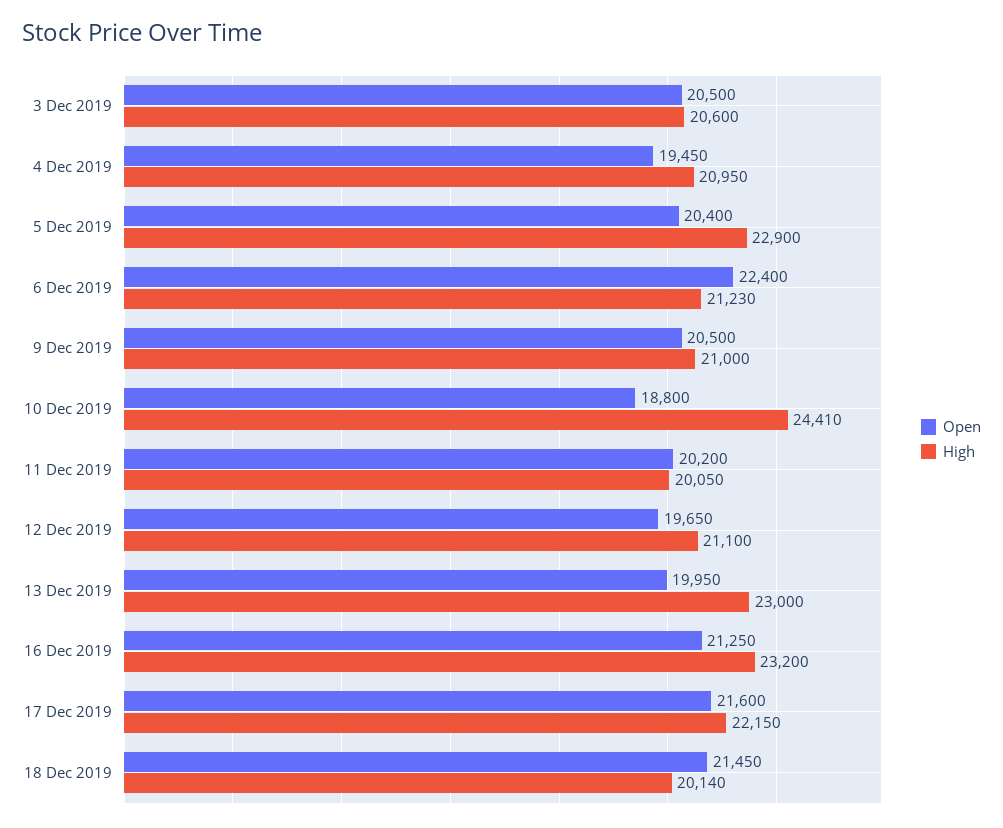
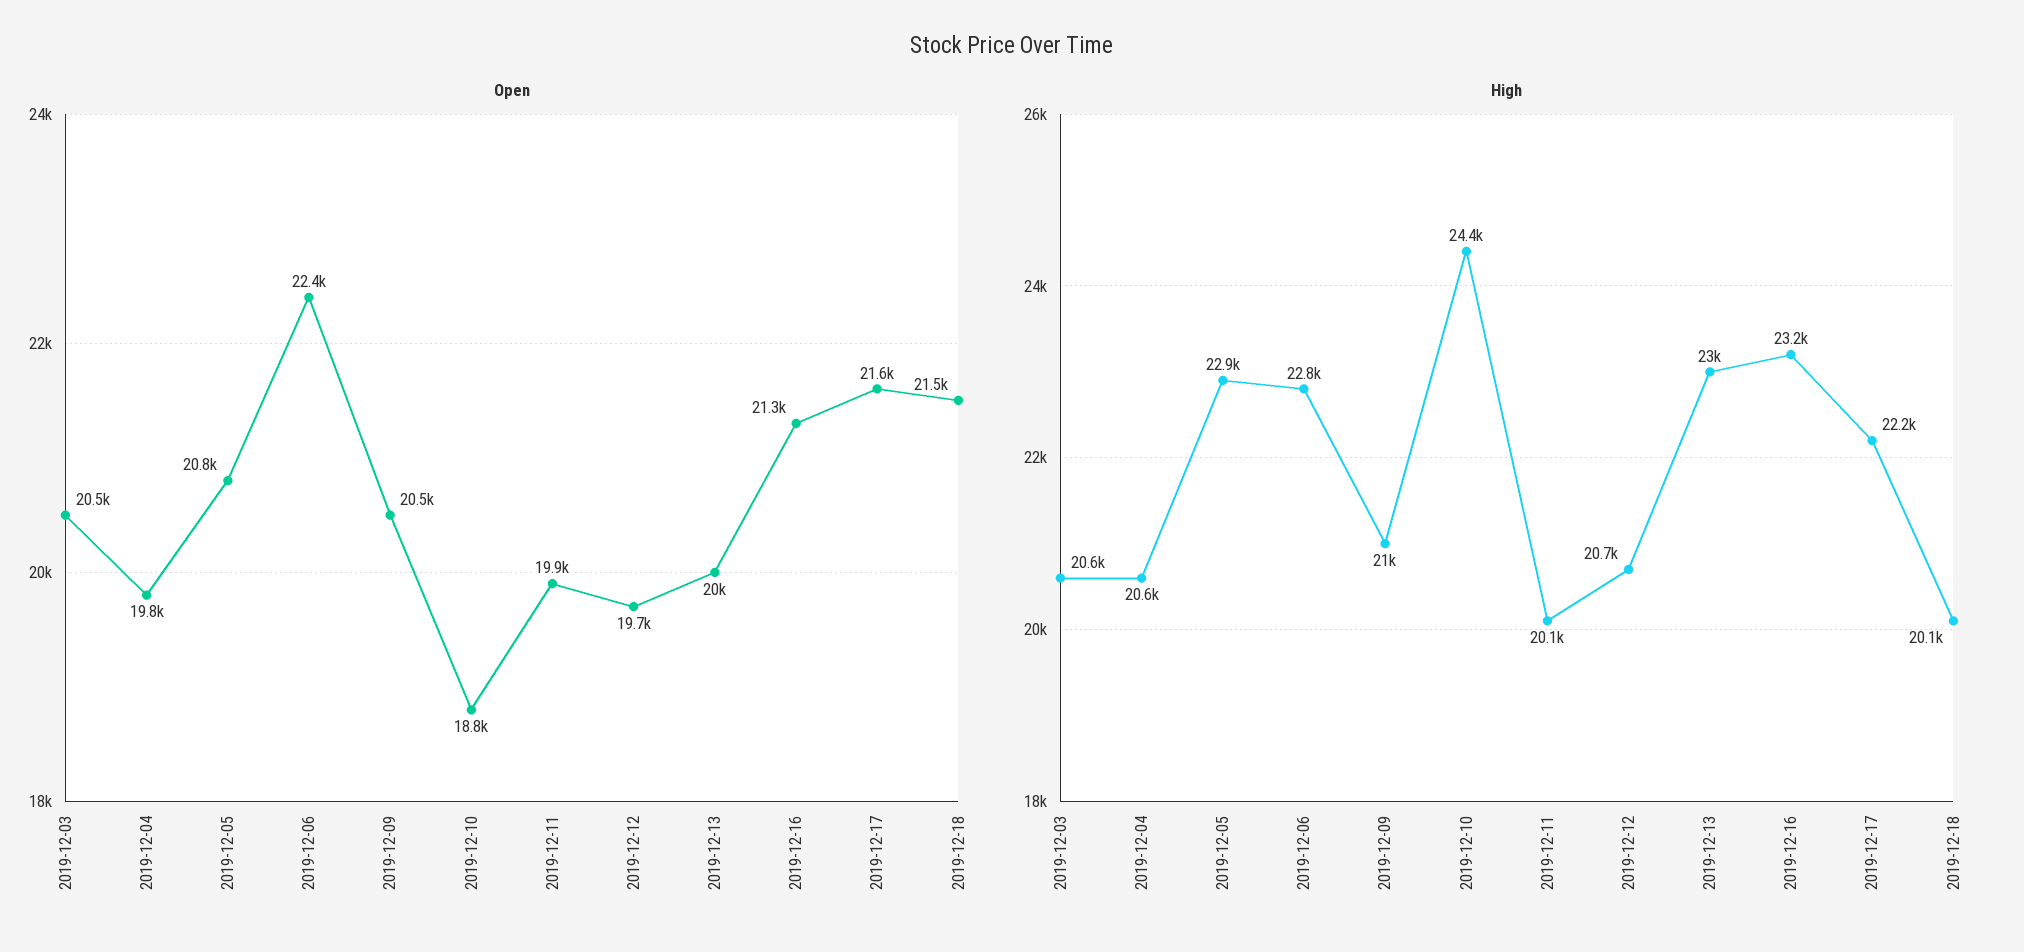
Open, 4 Dec 2019: 19450 -> 19800
High, 4 Dec 2019: 20950 -> 20600
Open, 5 Dec 2019: 20400 -> 20800
High, 6 Dec 2019: 21230 -> 22800
Open, 11 Dec 2019: 20200 -> 19900
High, 12 Dec 2019: 21100 -> 20700

